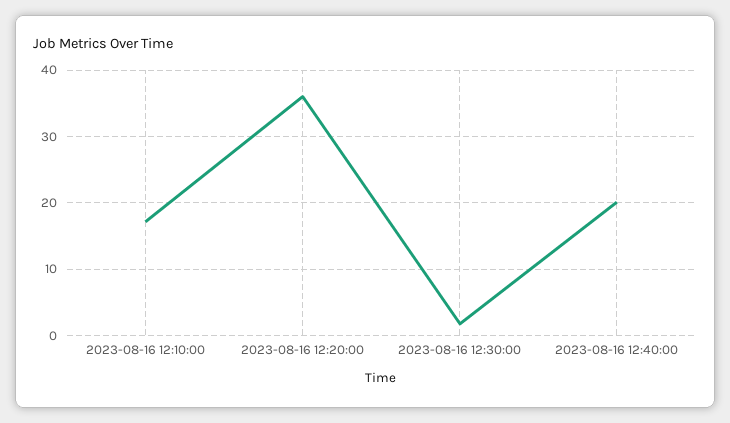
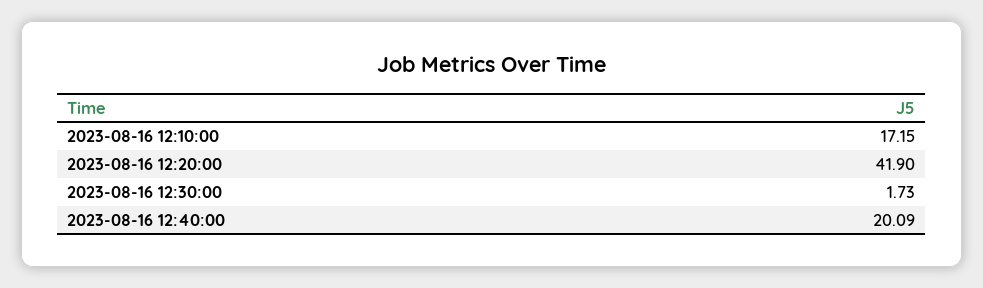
2023-08-16 12:20:00: 36 -> 41.9

